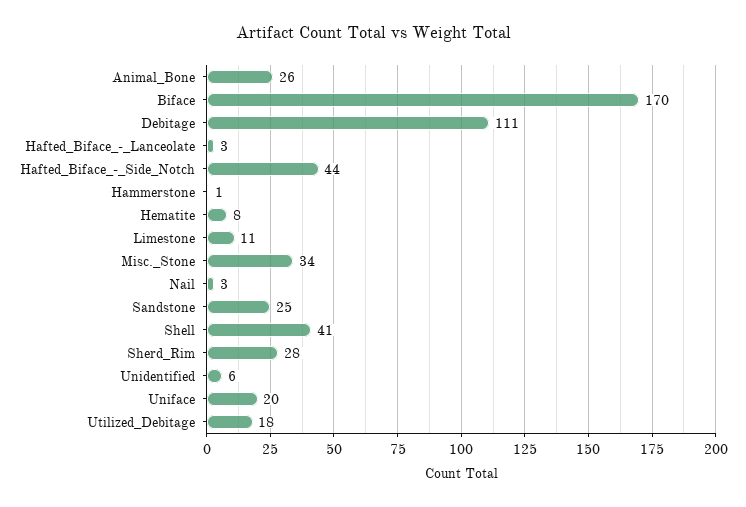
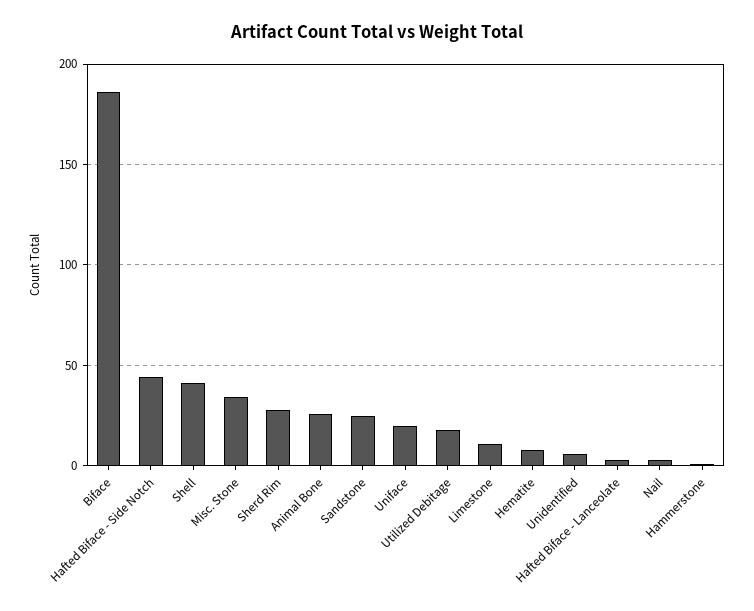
Biface: 170 -> 185
Debitage: 111 -> none

